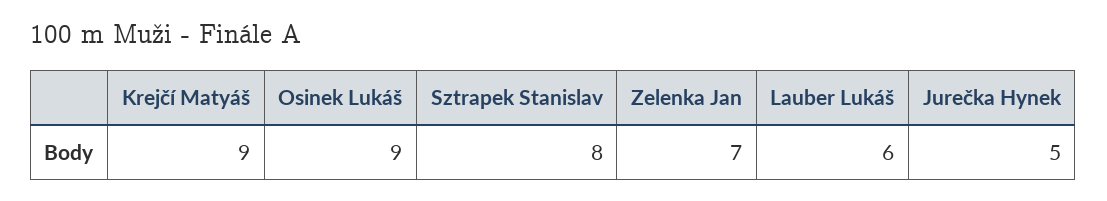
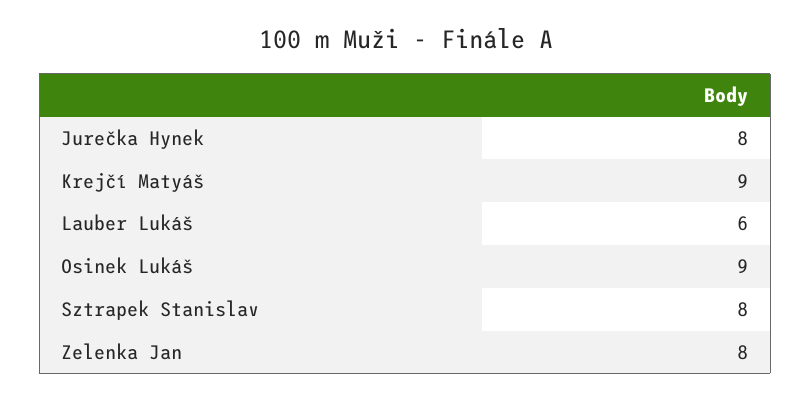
Zelenka Jan: 7 -> 8
Jurečka Hynek: 5 -> 8

